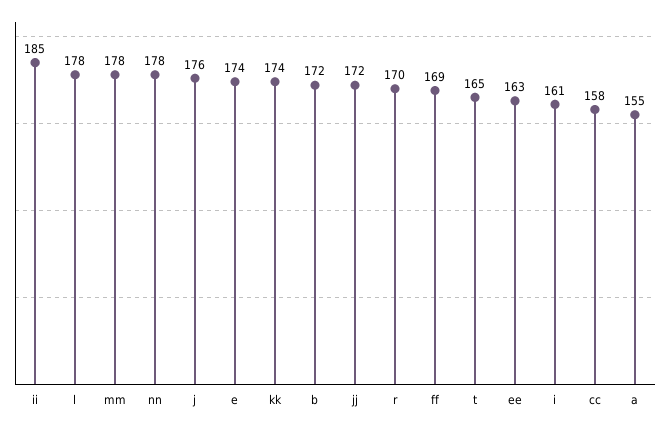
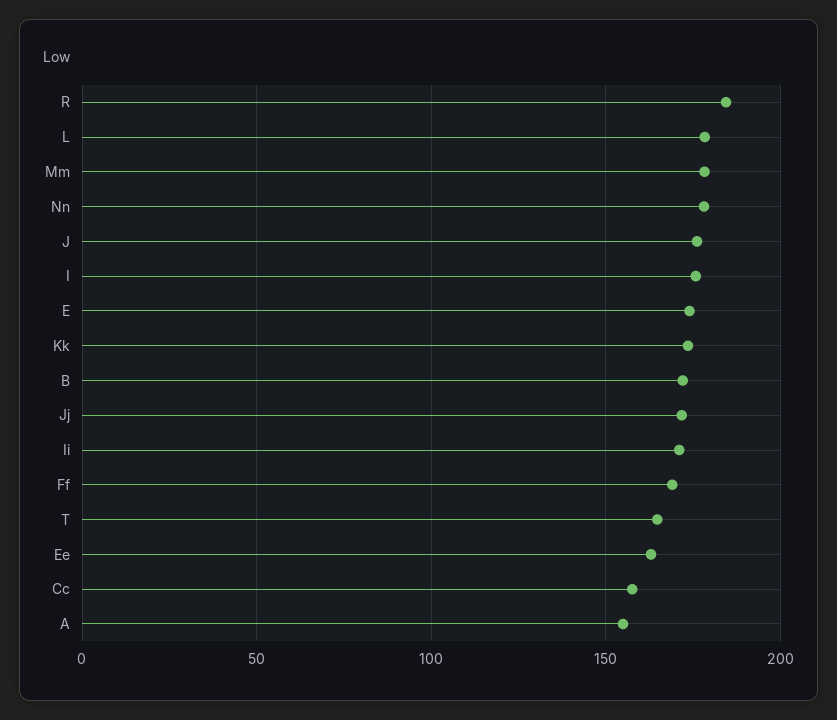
ii: 185 -> 170
r: 170 -> 185
i: 161 -> 175

